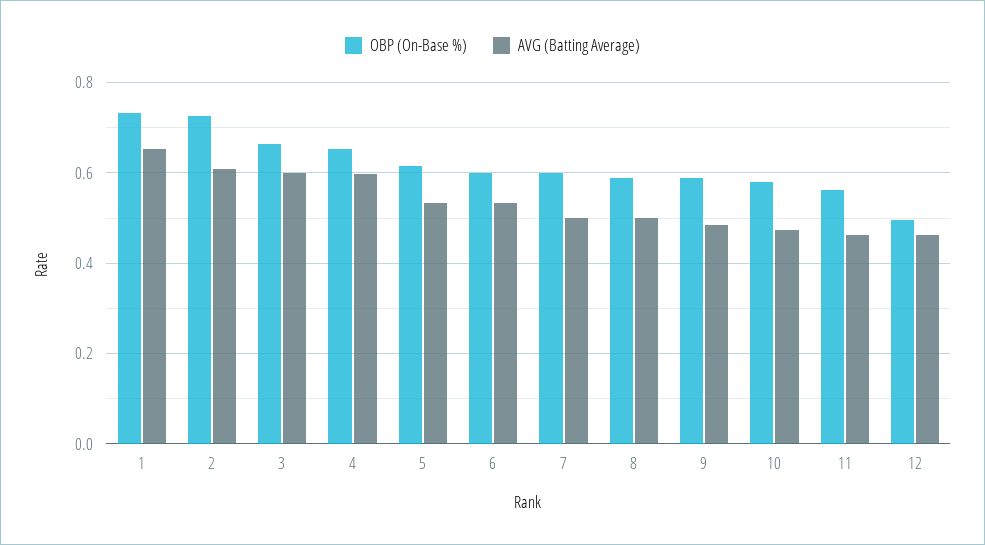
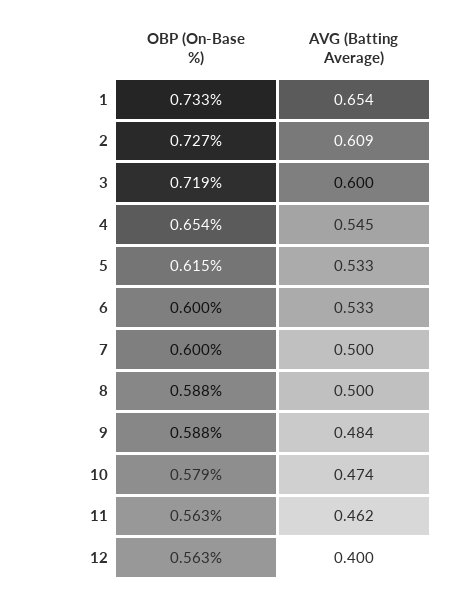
OBP (On-Base %), 3: 0.66 -> 0.719
AVG (Batting Average), 4: 0.6 -> 0.545
OBP (On-Base %), 12: 0.5 -> 0.563
AVG (Batting Average), 12: 0.46 -> 0.4

